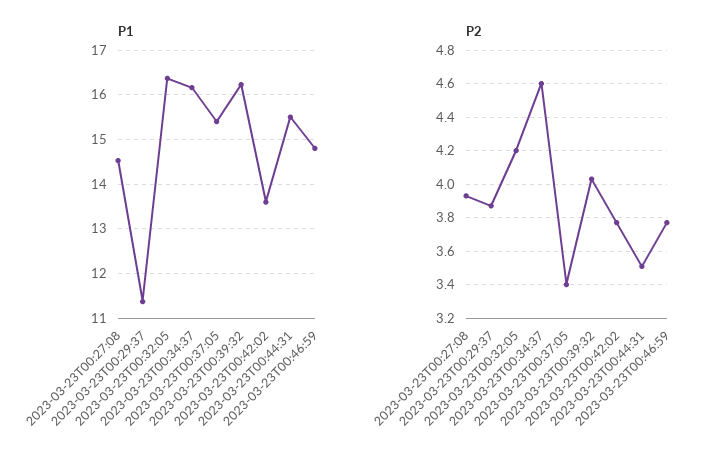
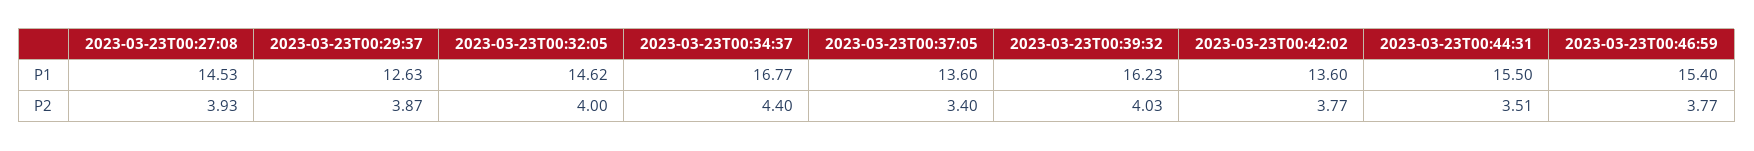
P1, 2023-03-23T00:29:37: 11.4 -> 12.63
P1, 2023-03-23T00:32:05: 16.4 -> 14.62
P1, 2023-03-23T00:34:37: 16.2 -> 16.77
P1, 2023-03-23T00:37:05: 15.4 -> 13.6
P1, 2023-03-23T00:46:59: 14.8 -> 15.4
P2, 2023-03-23T00:32:05: 4.2 -> 4
P2, 2023-03-23T00:34:37: 4.6 -> 4.4

